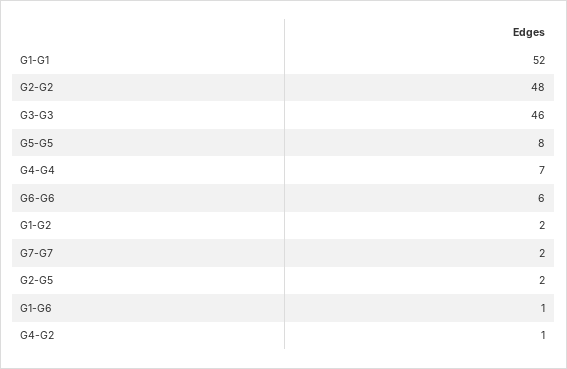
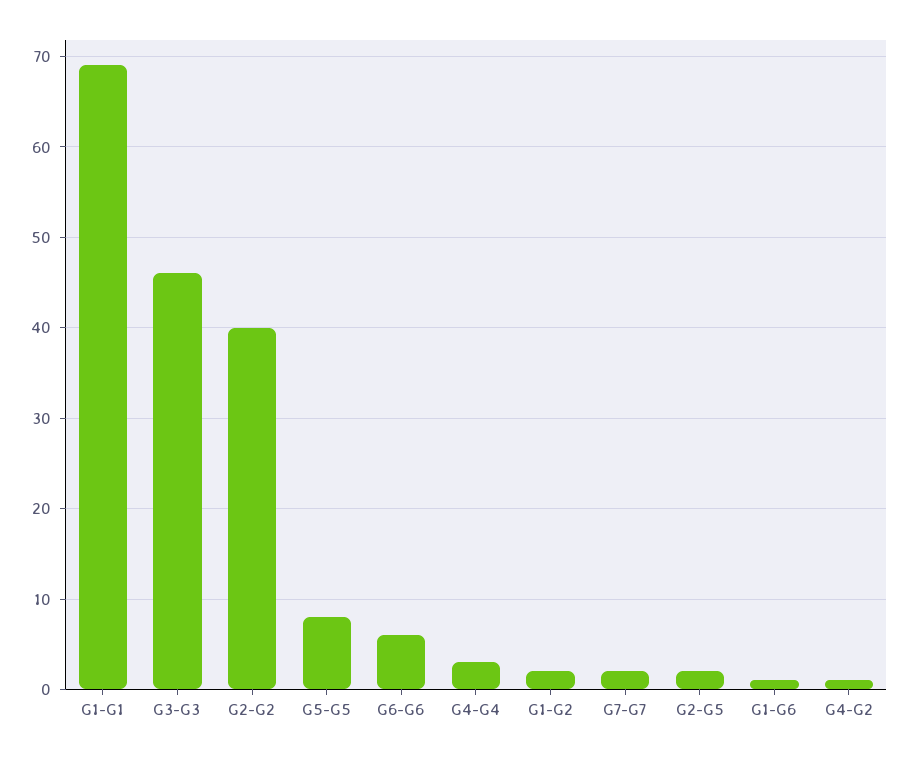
G1-G1: 52 -> 69
G2-G2: 48 -> 40
G4-G4: 7 -> 3

